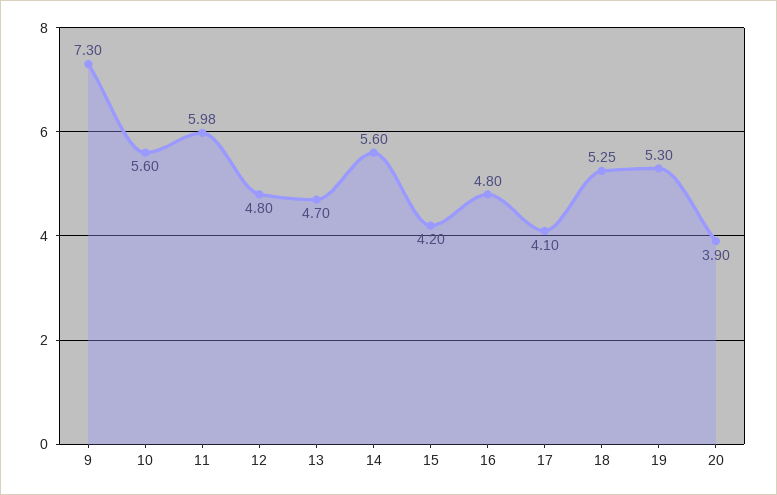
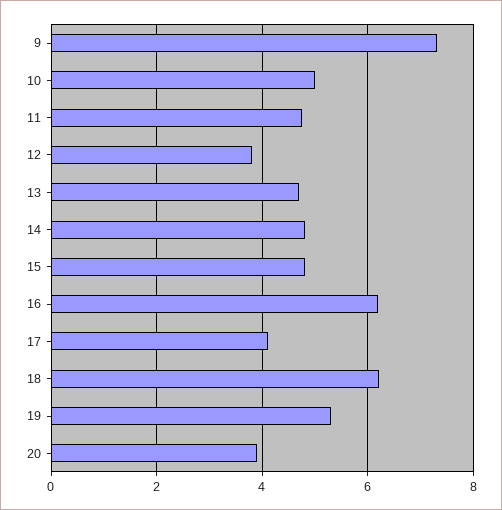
10: 5.6 -> 5
11: 5.98 -> 4.8
12: 4.8 -> 3.8
14: 5.6 -> 4.8
15: 4.2 -> 4.8
16: 4.8 -> 6.2
18: 5.25 -> 6.2

